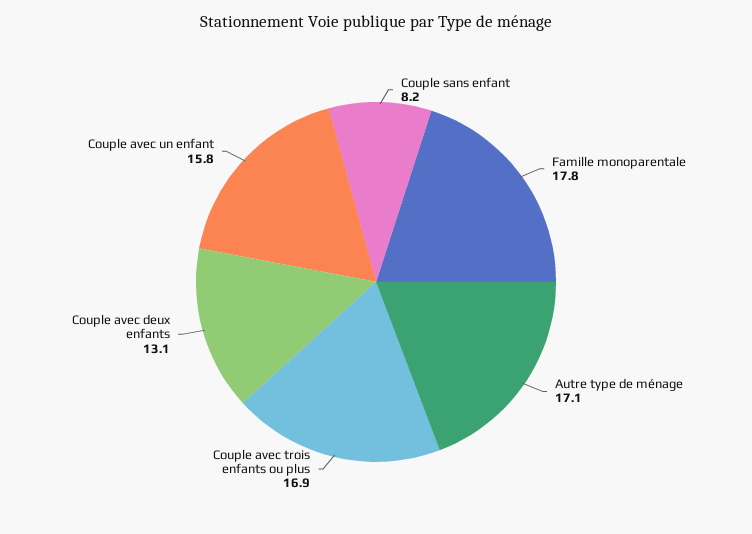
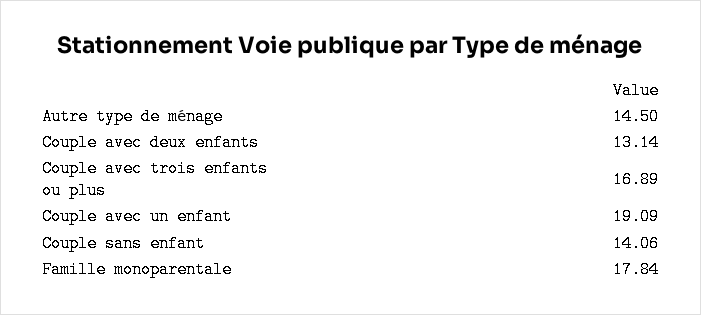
Couple sans enfant: 8.2 -> 14.06
Autre type de ménage: 17.1 -> 14.5
Couple avec un enfant: 15.8 -> 19.09

